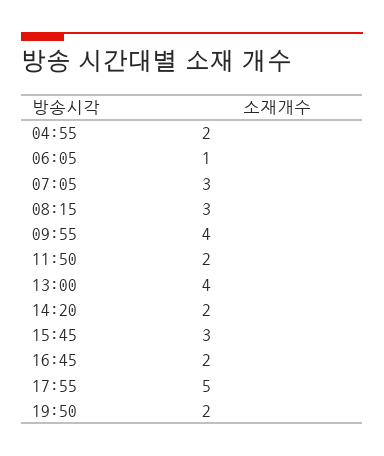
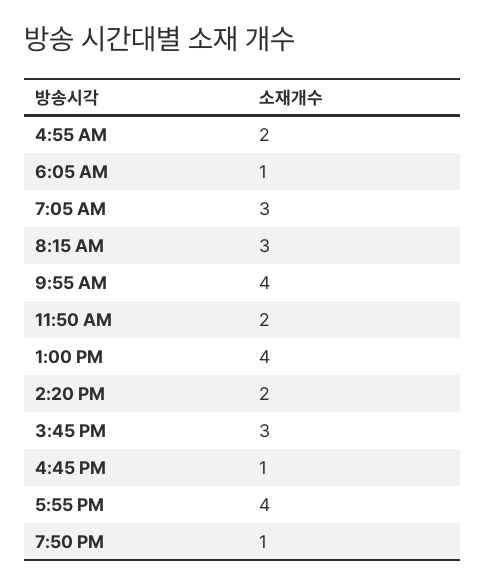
16:45: 2 -> 1
17:55: 5 -> 4
19:50: 2 -> 1

